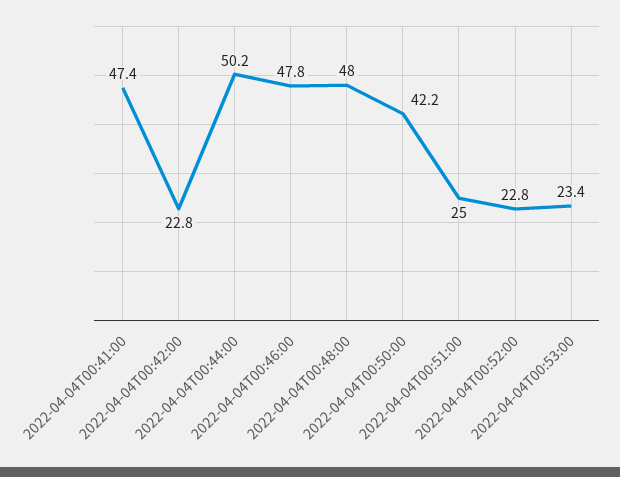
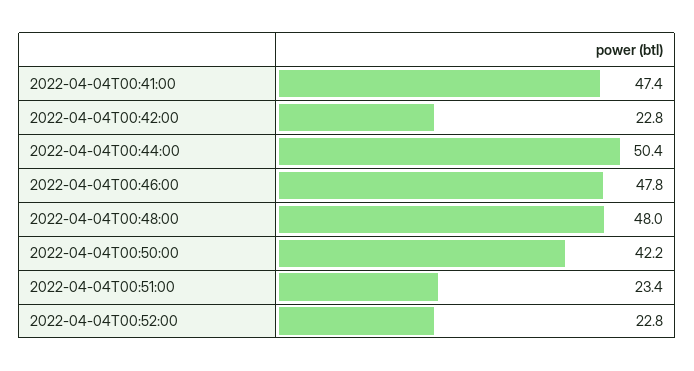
2022-04-04T00:44:00: 50.2 -> 50.4
2022-04-04T00:51:00: 25 -> 23.4
2022-04-04T00:53:00: 23.4 -> none

